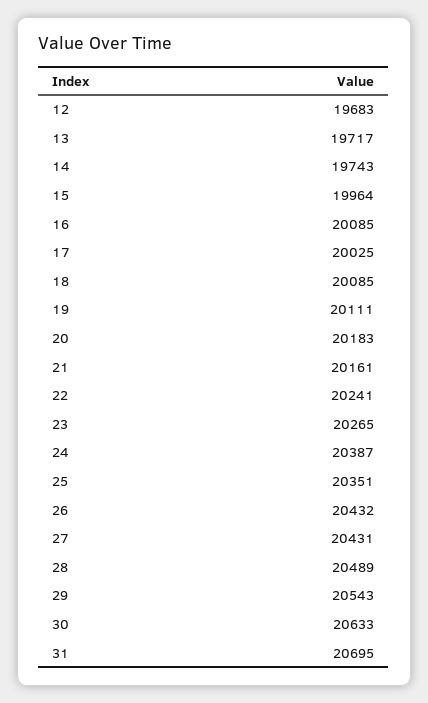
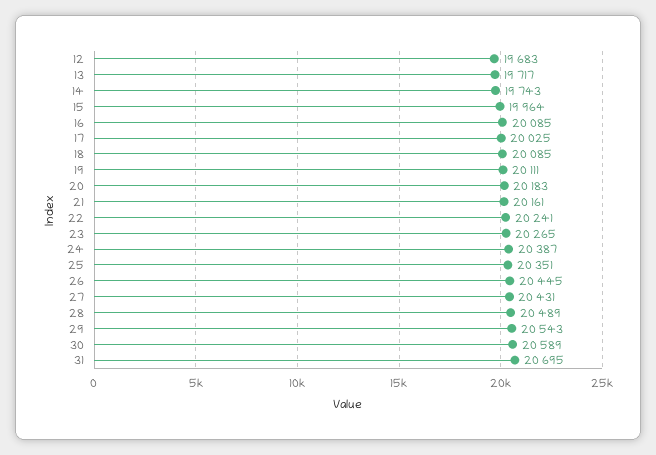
26: 20432 -> 20445
30: 20633 -> 20589

